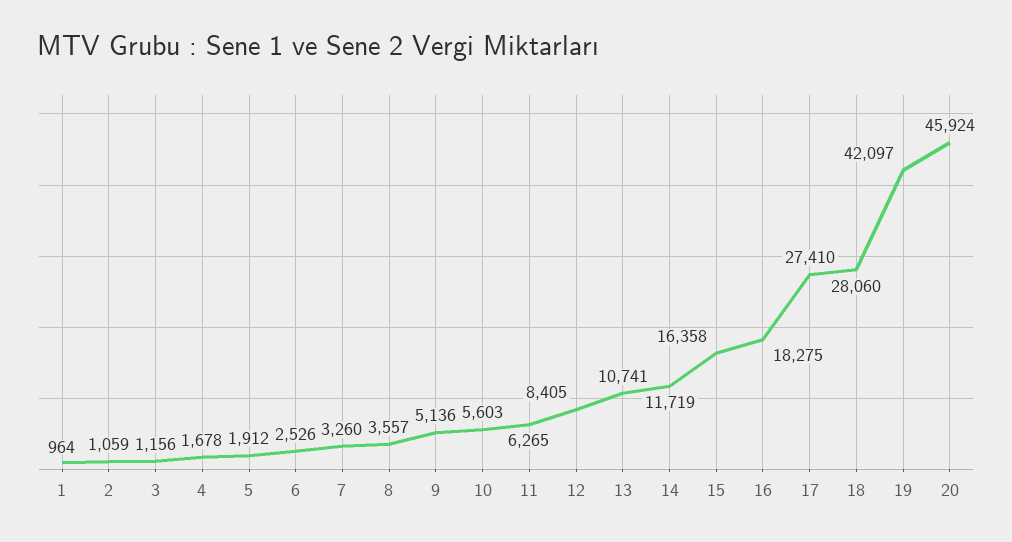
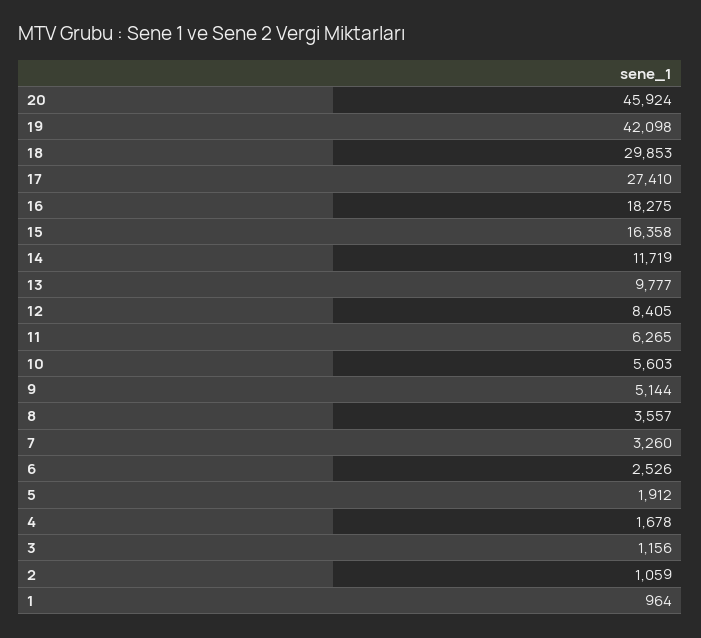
9: 5136 -> 5144
13: 10741 -> 9777
18: 28060 -> 29853
19: 42097 -> 42098

